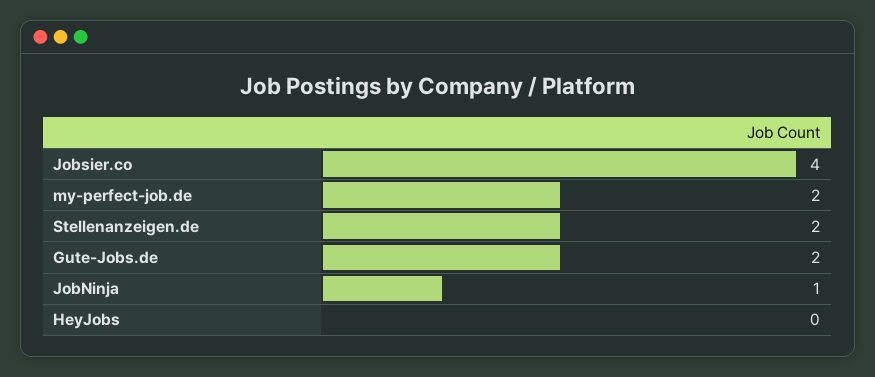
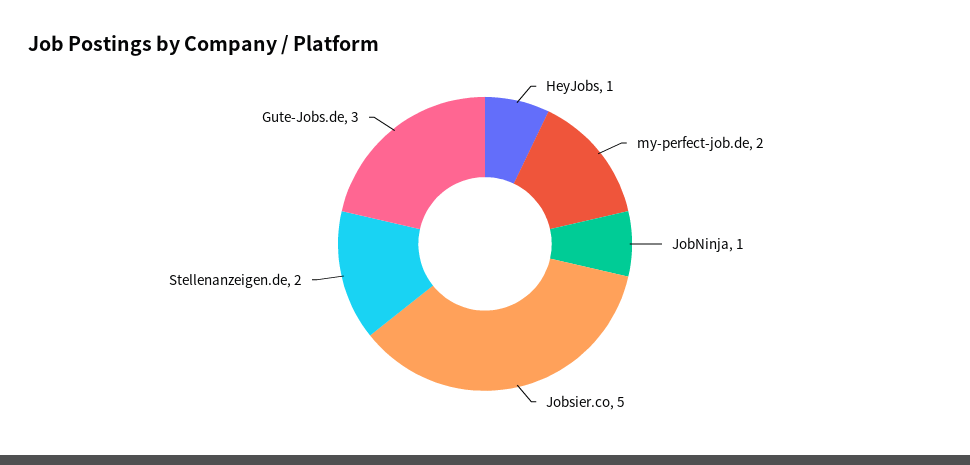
Jobsier.co: 4 -> 5
Gute-Jobs.de: 2 -> 3
HeyJobs: 0 -> 1

